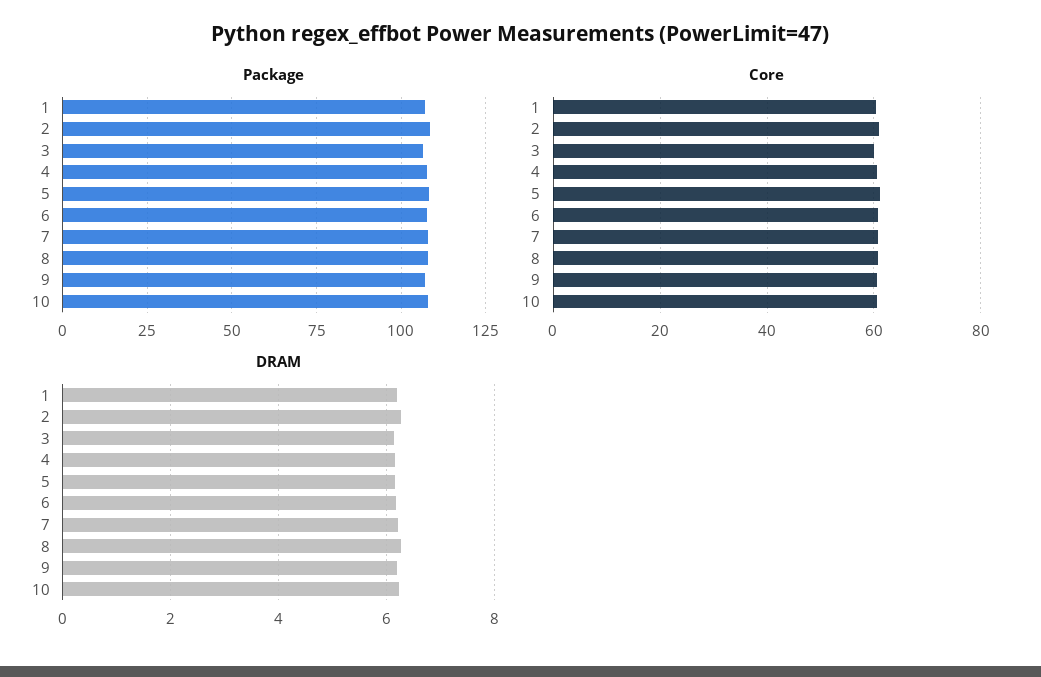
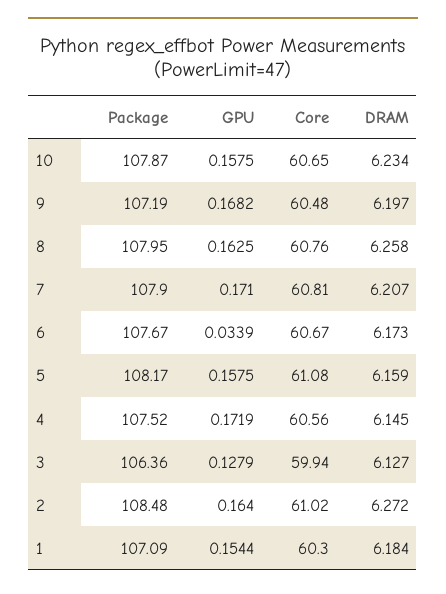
GPU, 10: none -> 0.1575
GPU, 9: none -> 0.1682
GPU, 8: none -> 0.1625
GPU, 7: none -> 0.171
GPU, 6: none -> 0.0339
GPU, 5: none -> 0.1575
GPU, 4: none -> 0.1719
GPU, 3: none -> 0.1279
GPU, 2: none -> 0.164
GPU, 1: none -> 0.1544

